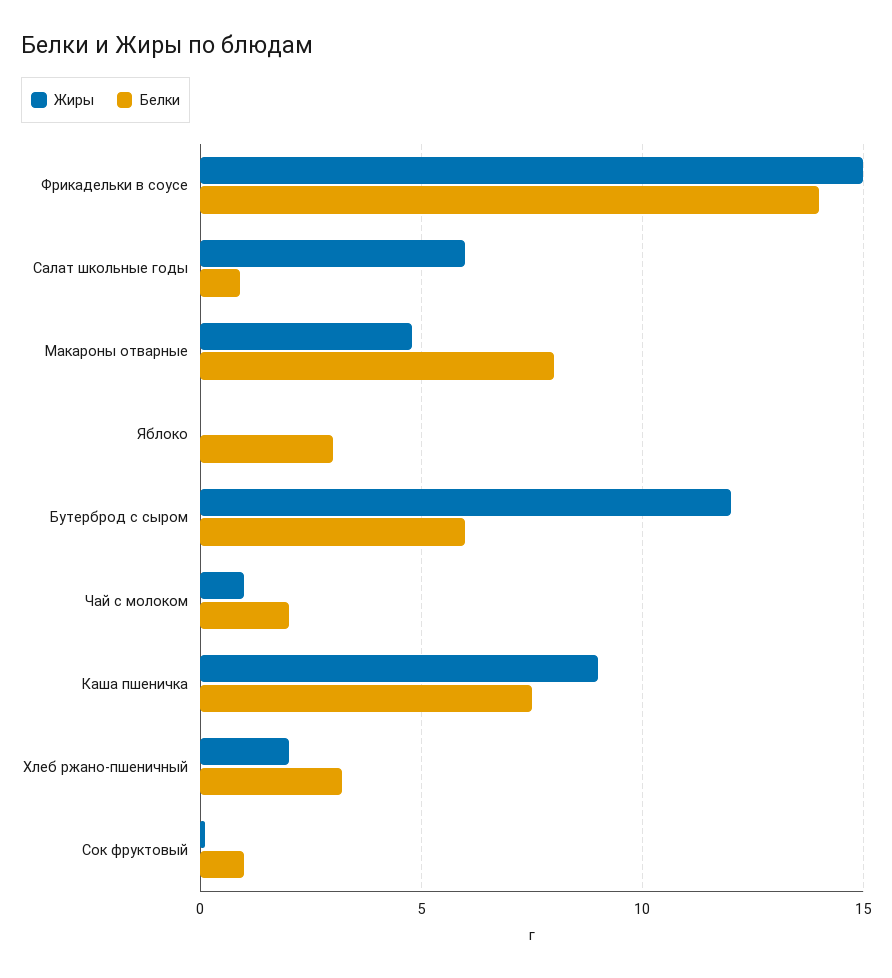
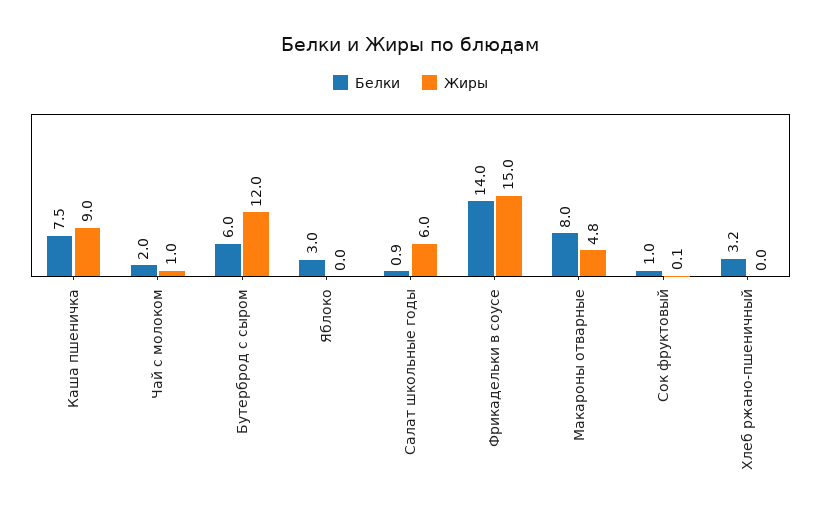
Жиры, Хлеб ржано-пшеничный: 2 -> 0

